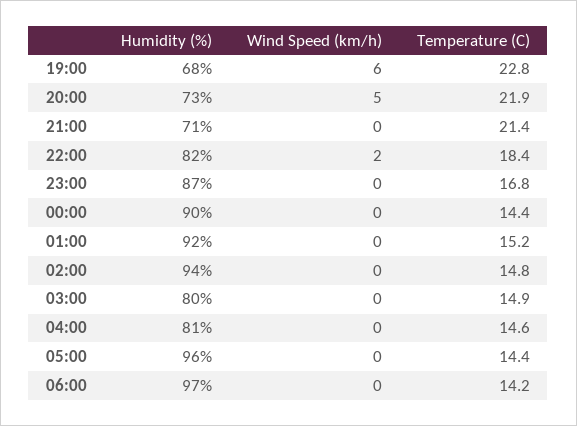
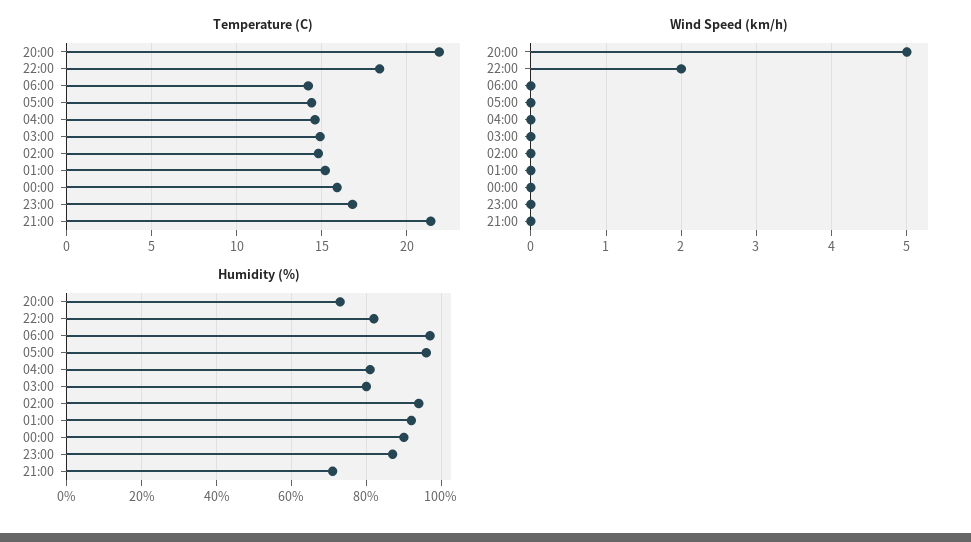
Humidity (%), 19:00: 68 -> none
Wind Speed (km/h), 19:00: 6 -> none
Temperature (C), 19:00: 22.8 -> none
Temperature (C), 00:00: 14.4 -> 16

